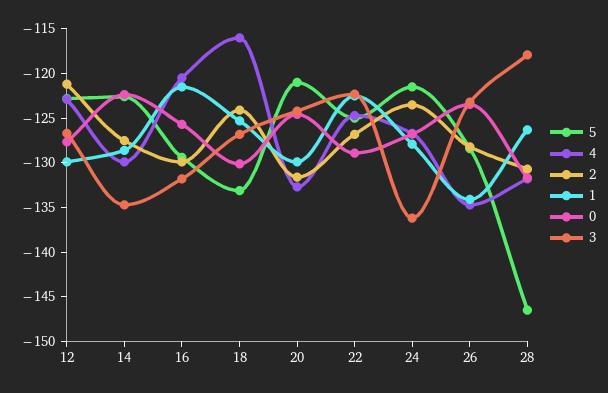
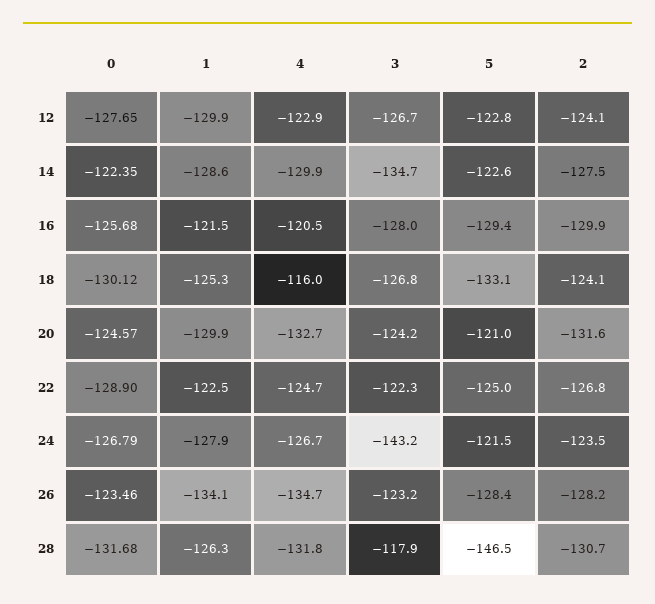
2, 12: -121 -> -124.1
3, 16: -132 -> -128
3, 24: -136 -> -143.2

